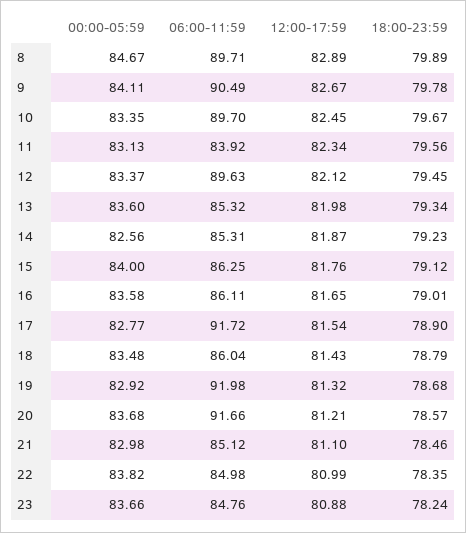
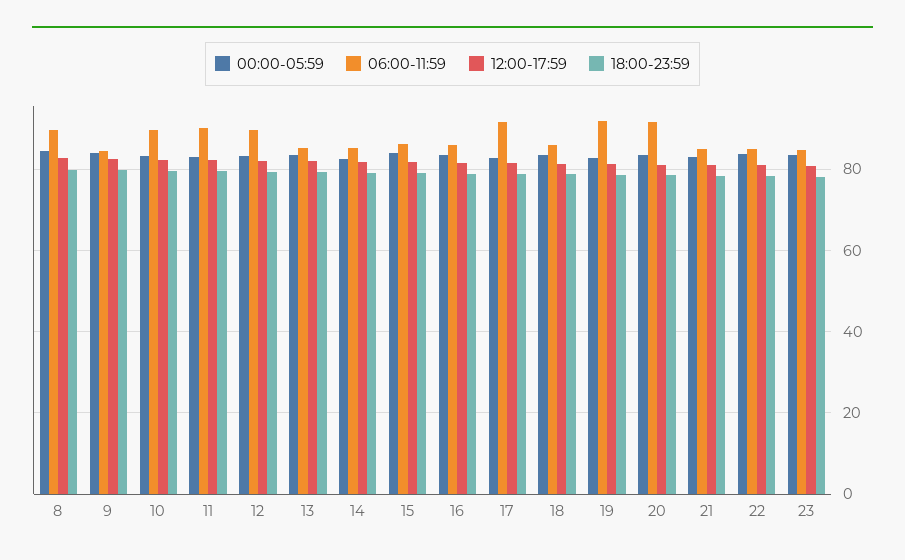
06:00-11:59, 9: 90.49 -> 84
06:00-11:59, 11: 83.92 -> 90

